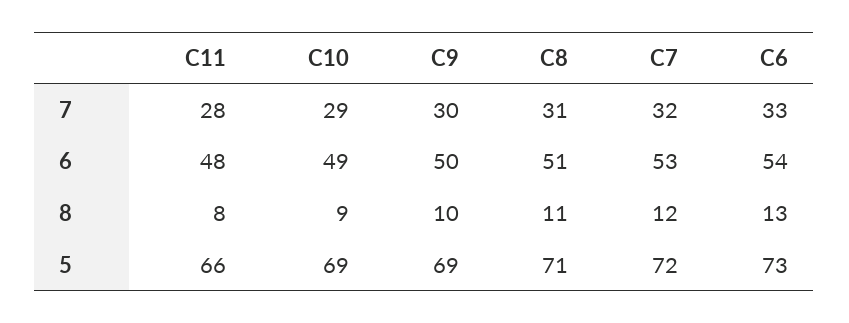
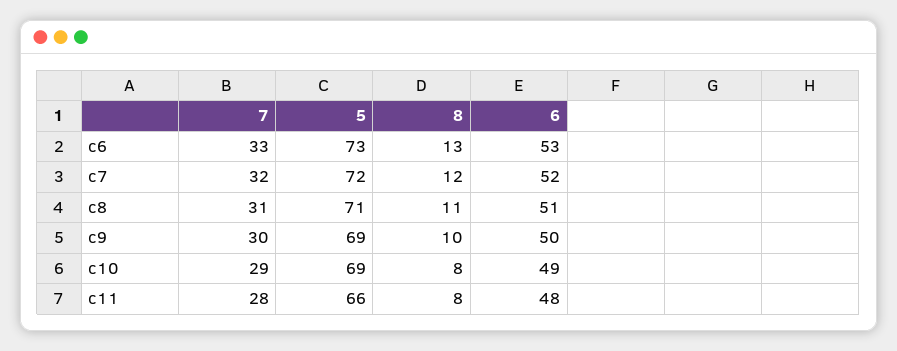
C7, 6: 53 -> 52
C6, 6: 54 -> 53
C10, 8: 9 -> 8

